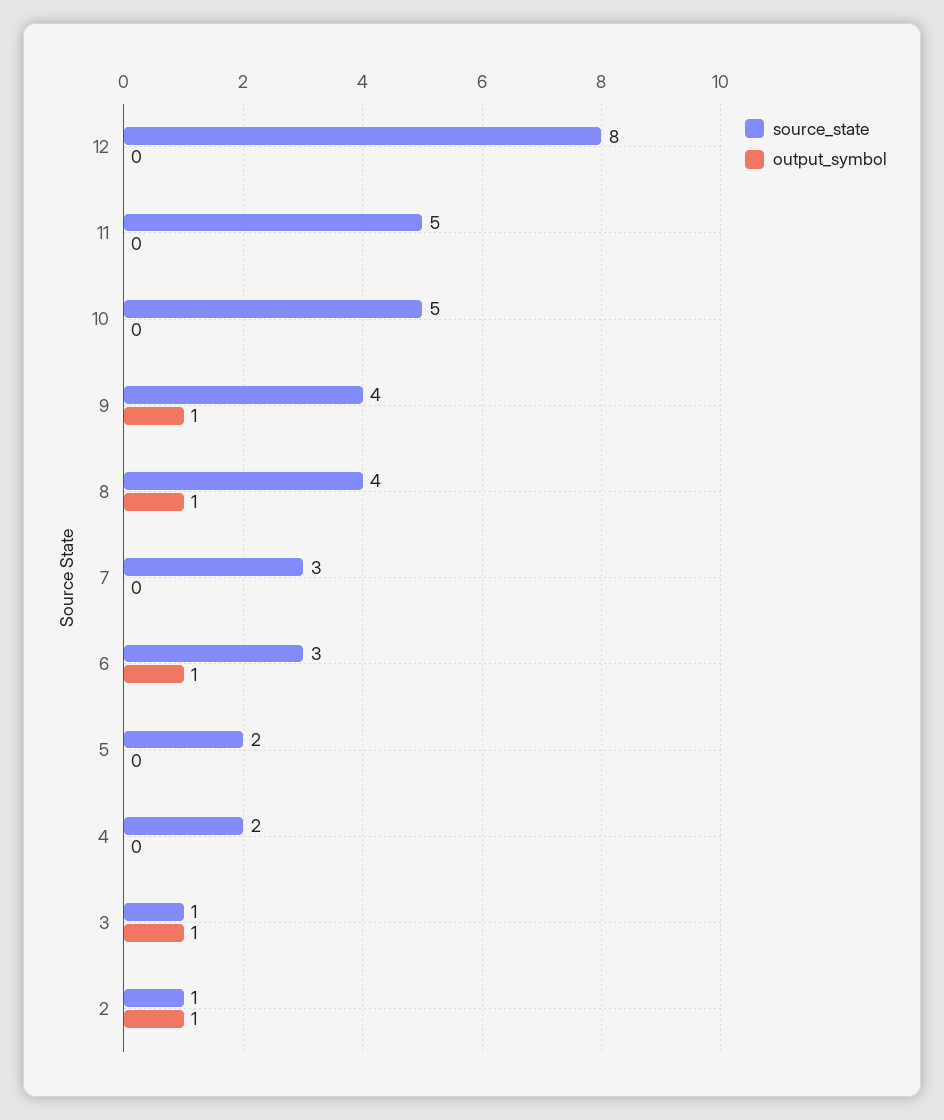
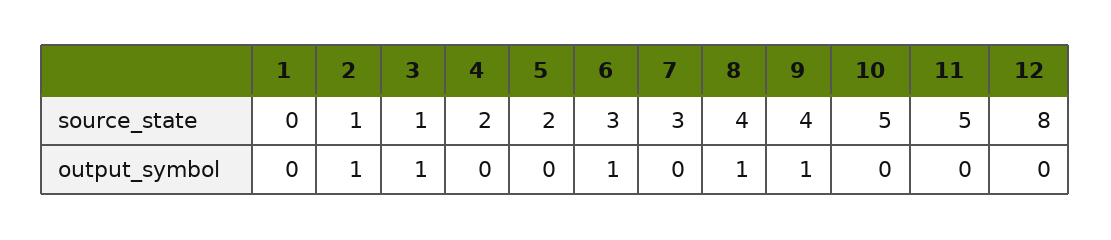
source_state, 1: none -> 0
output_symbol, 1: none -> 0

